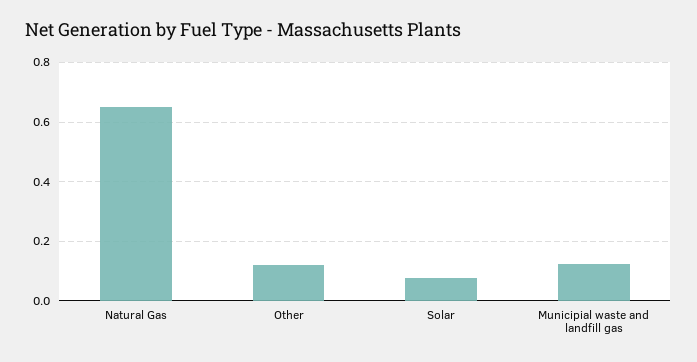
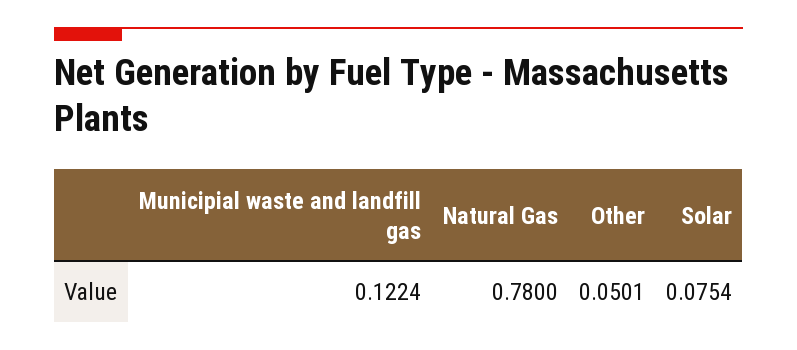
Natural Gas: 0.65 -> 0.78
Other: 0.125 -> 0.0501

